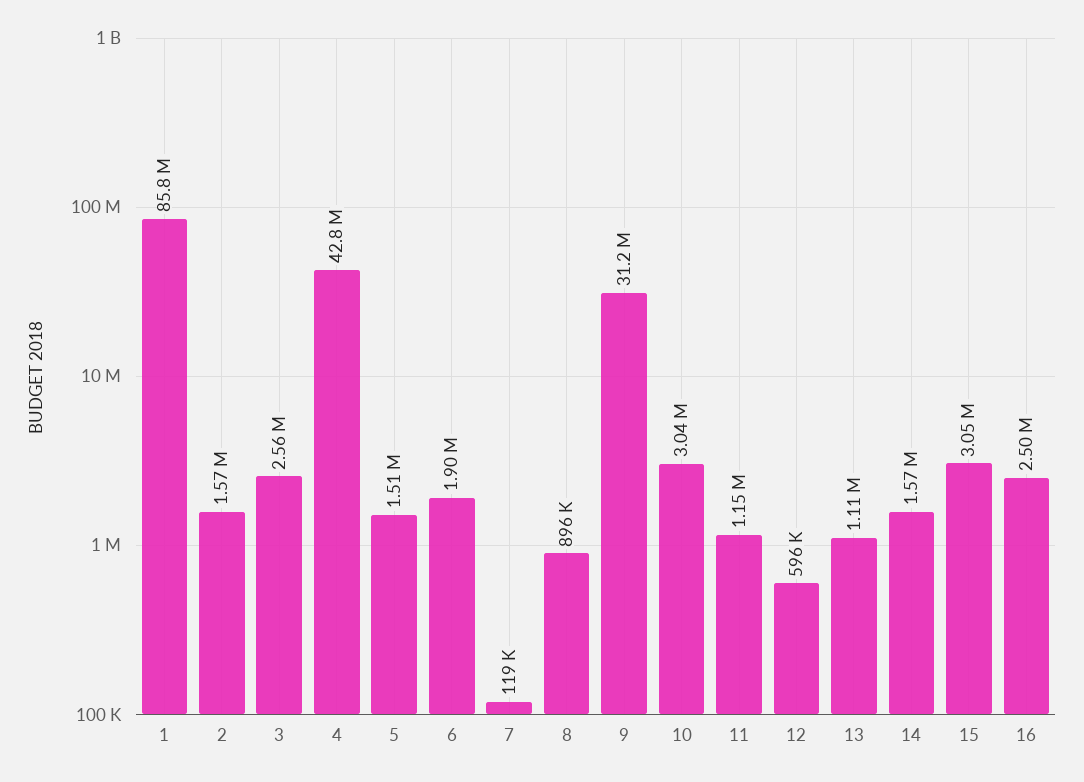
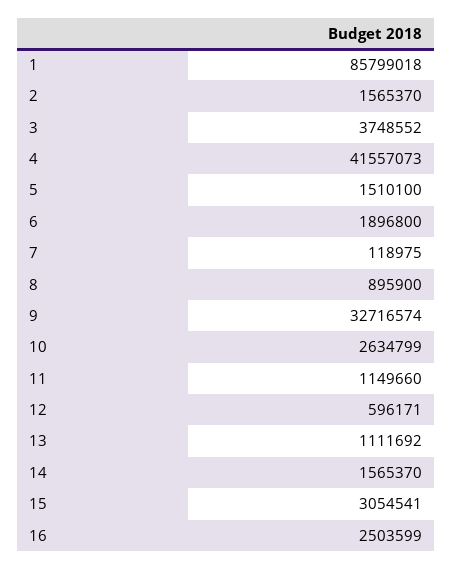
3: 2560000 -> 3748552
4: 42800000 -> 41557073
9: 31200000 -> 32716574
10: 3040000 -> 2634799

